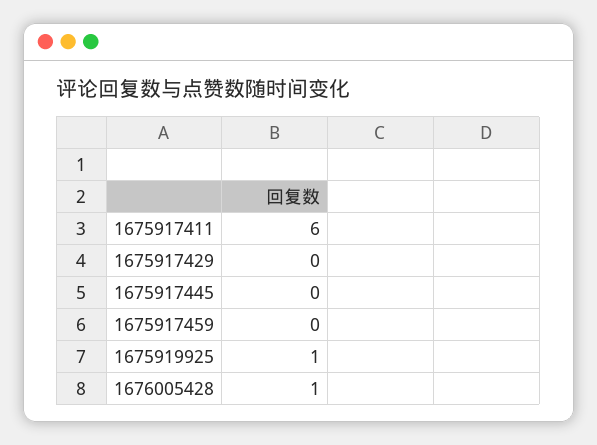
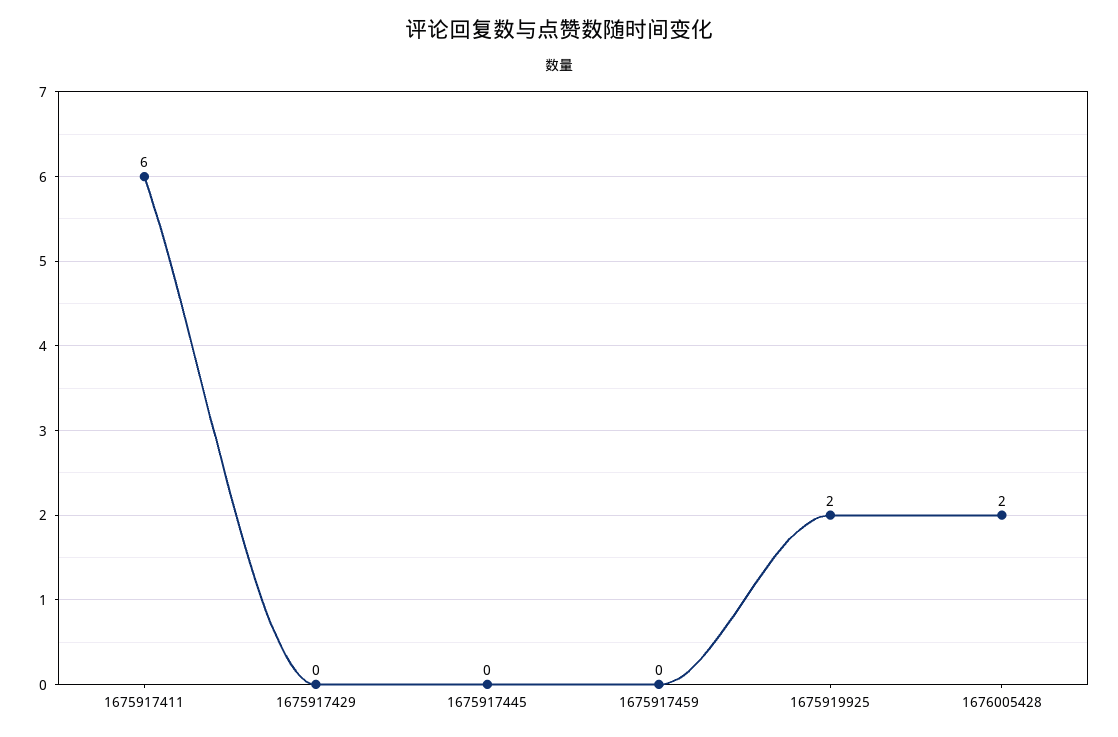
1675919925: 1 -> 2
1676005428: 1 -> 2

